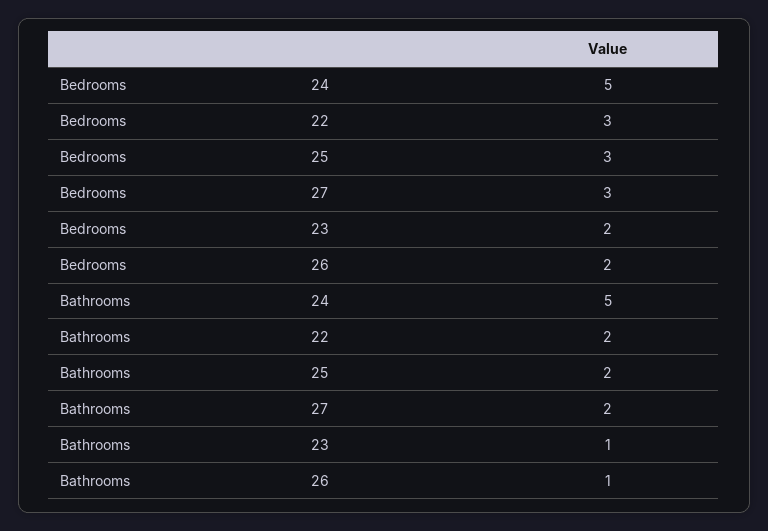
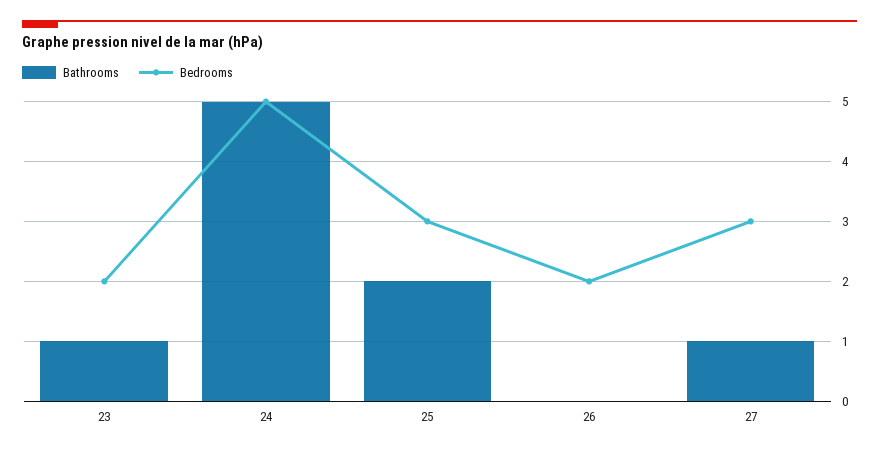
Bedrooms, 22: 3 -> none
Bathrooms, 22: 2 -> none
Bathrooms, 27: 2 -> 1
Bathrooms, 26: 1 -> 0

